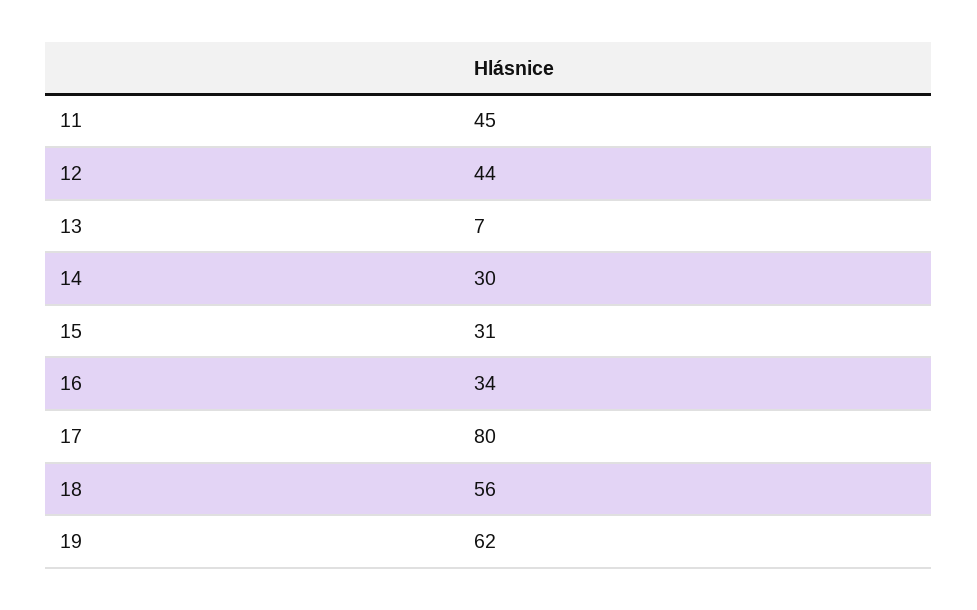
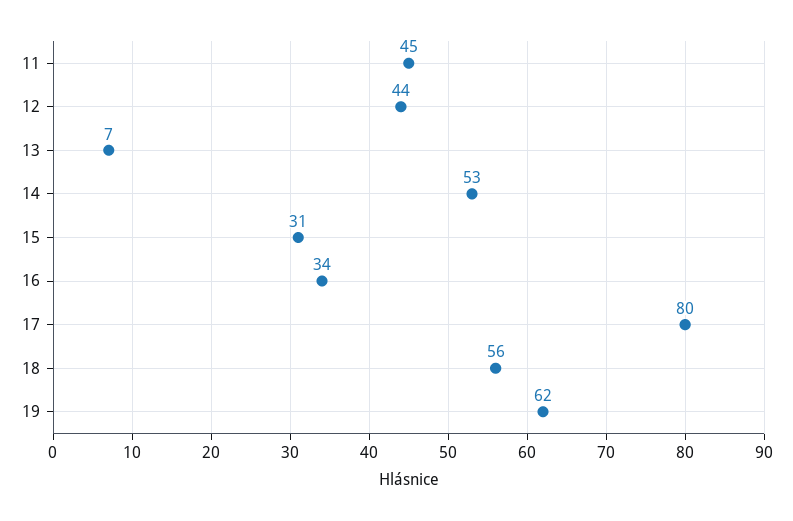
14: 30 -> 53

